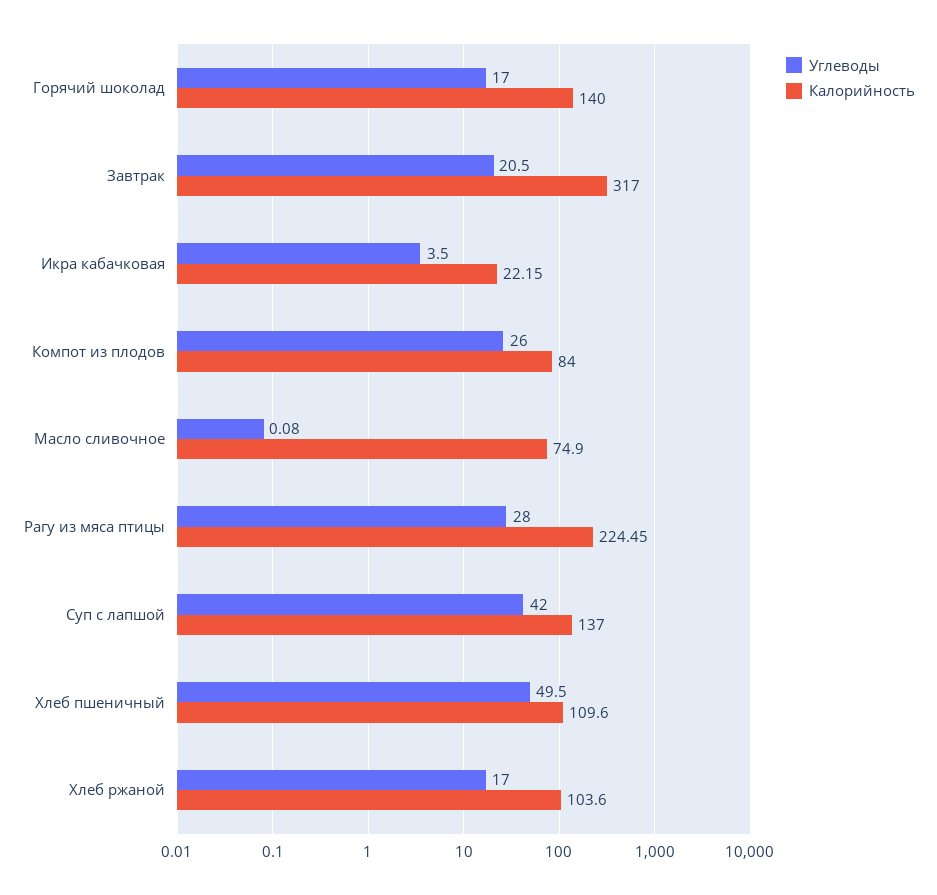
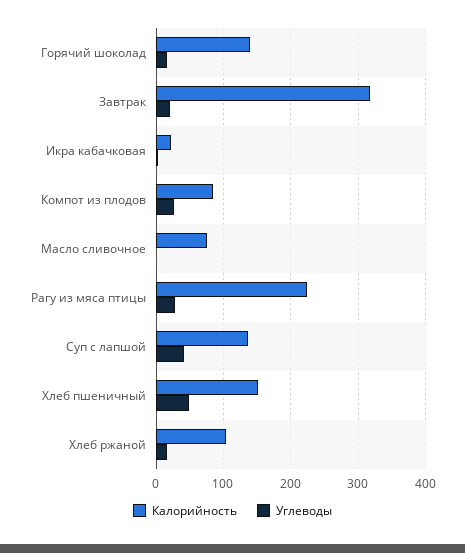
Калорийность, Хлеб пшеничный: 109.6 -> 150

